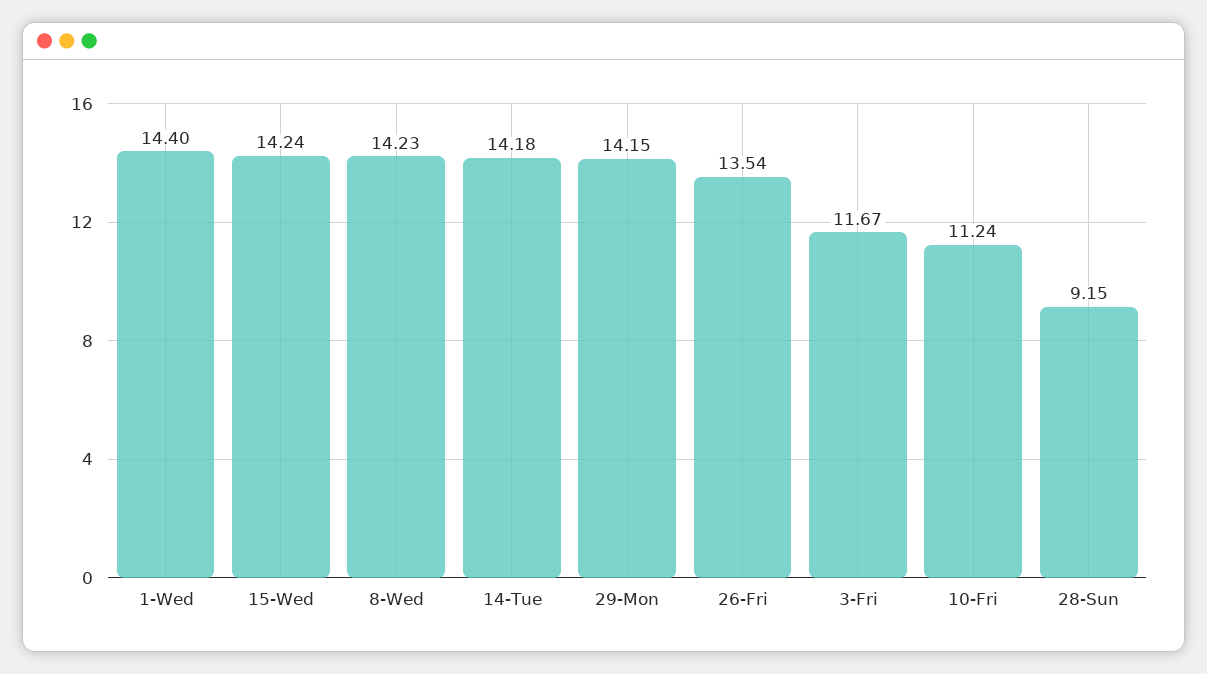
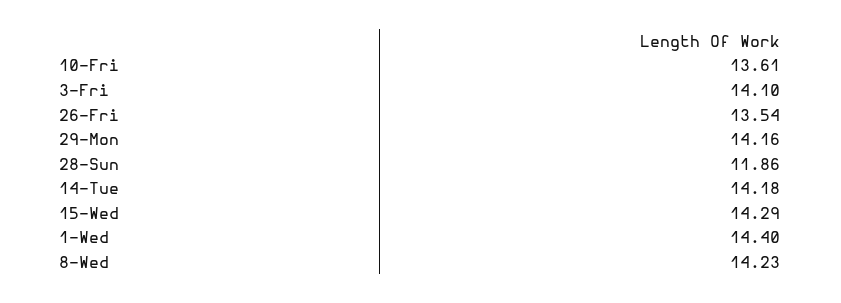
15-Wed: 14.24 -> 14.29
29-Mon: 14.15 -> 14.16
3-Fri: 11.67 -> 14.1
10-Fri: 11.24 -> 13.61
28-Sun: 9.15 -> 11.86

